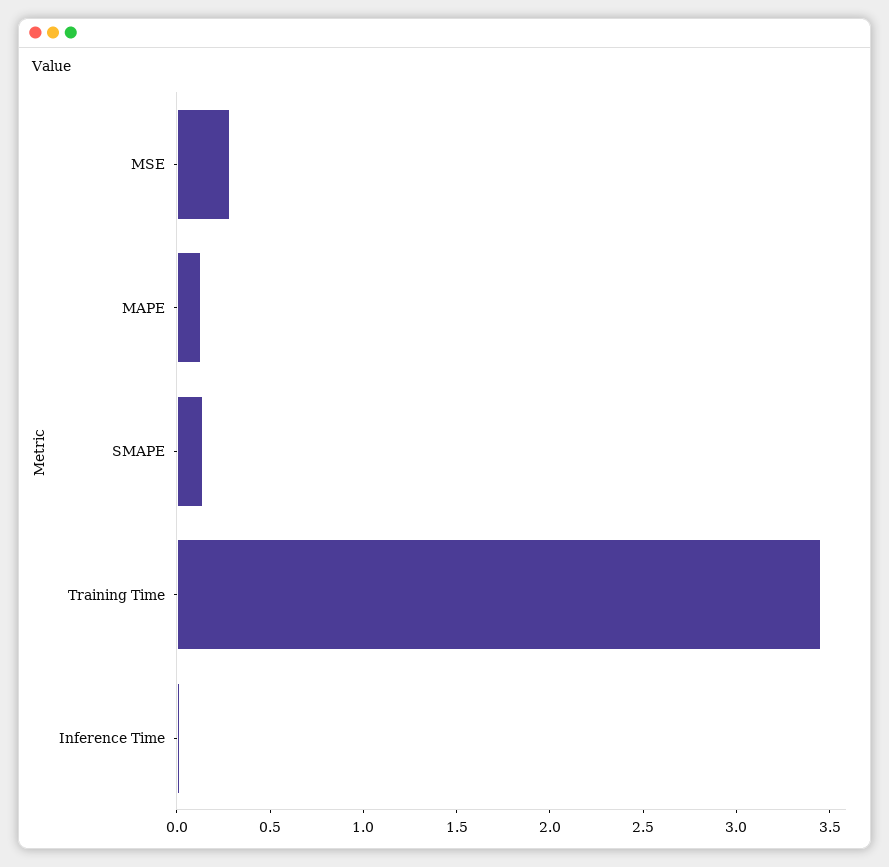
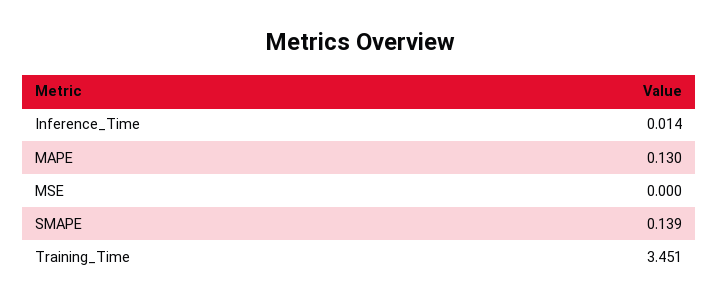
MSE: 0.3 -> 0

